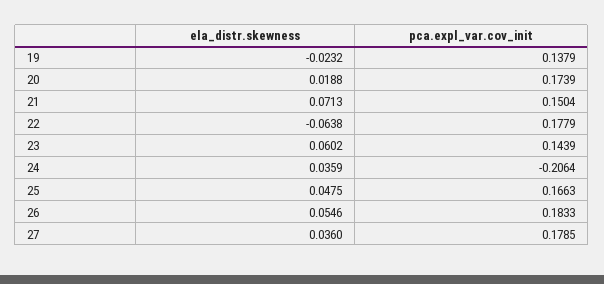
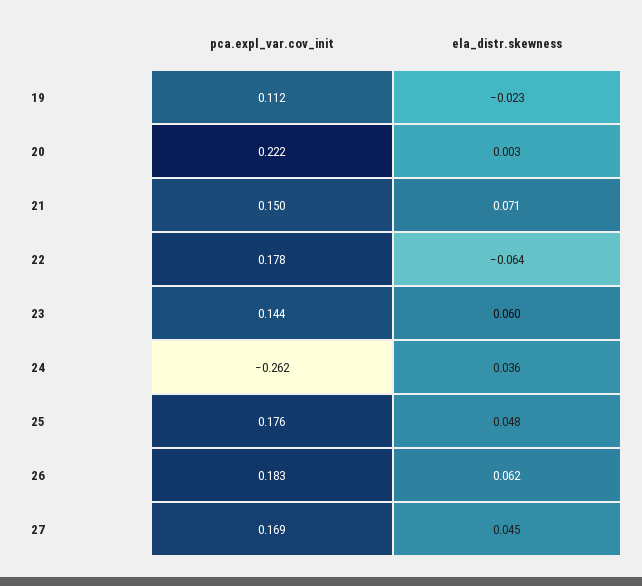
pca.expl_var.cov_init, 19: 0.1379 -> 0.112
ela_distr.skewness, 20: 0.0188 -> 0.003
pca.expl_var.cov_init, 20: 0.1739 -> 0.222
pca.expl_var.cov_init, 24: -0.2064 -> -0.262
pca.expl_var.cov_init, 25: 0.1663 -> 0.176
ela_distr.skewness, 26: 0.0546 -> 0.062
ela_distr.skewness, 27: 0.036 -> 0.045
pca.expl_var.cov_init, 27: 0.1785 -> 0.169

